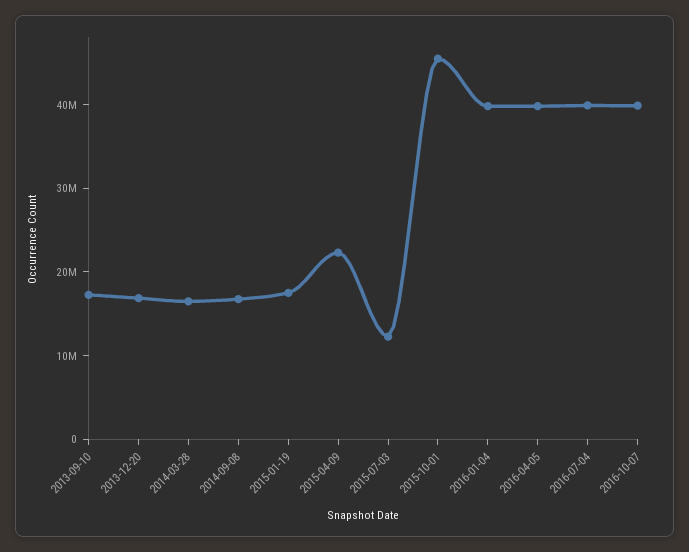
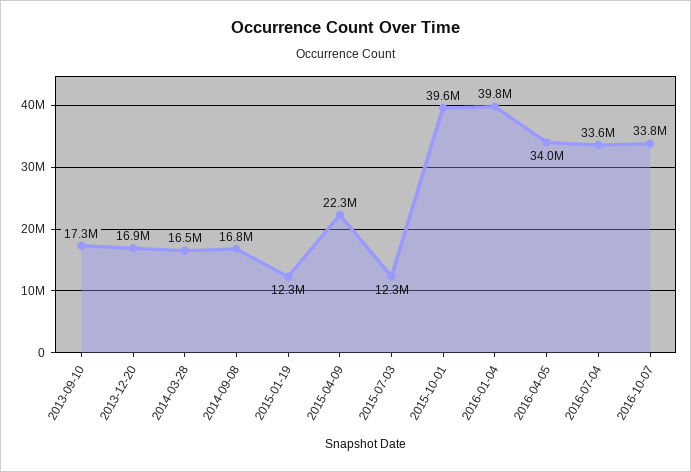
2015-01-19: 18000000 -> 12300000
2015-10-01: 46000000 -> 39600000
2016-04-05: 40000000 -> 34000000
2016-07-04: 40000000 -> 33600000
2016-10-07: 40000000 -> 33800000

